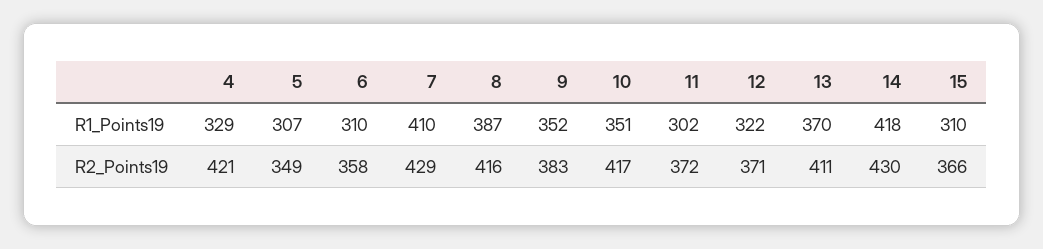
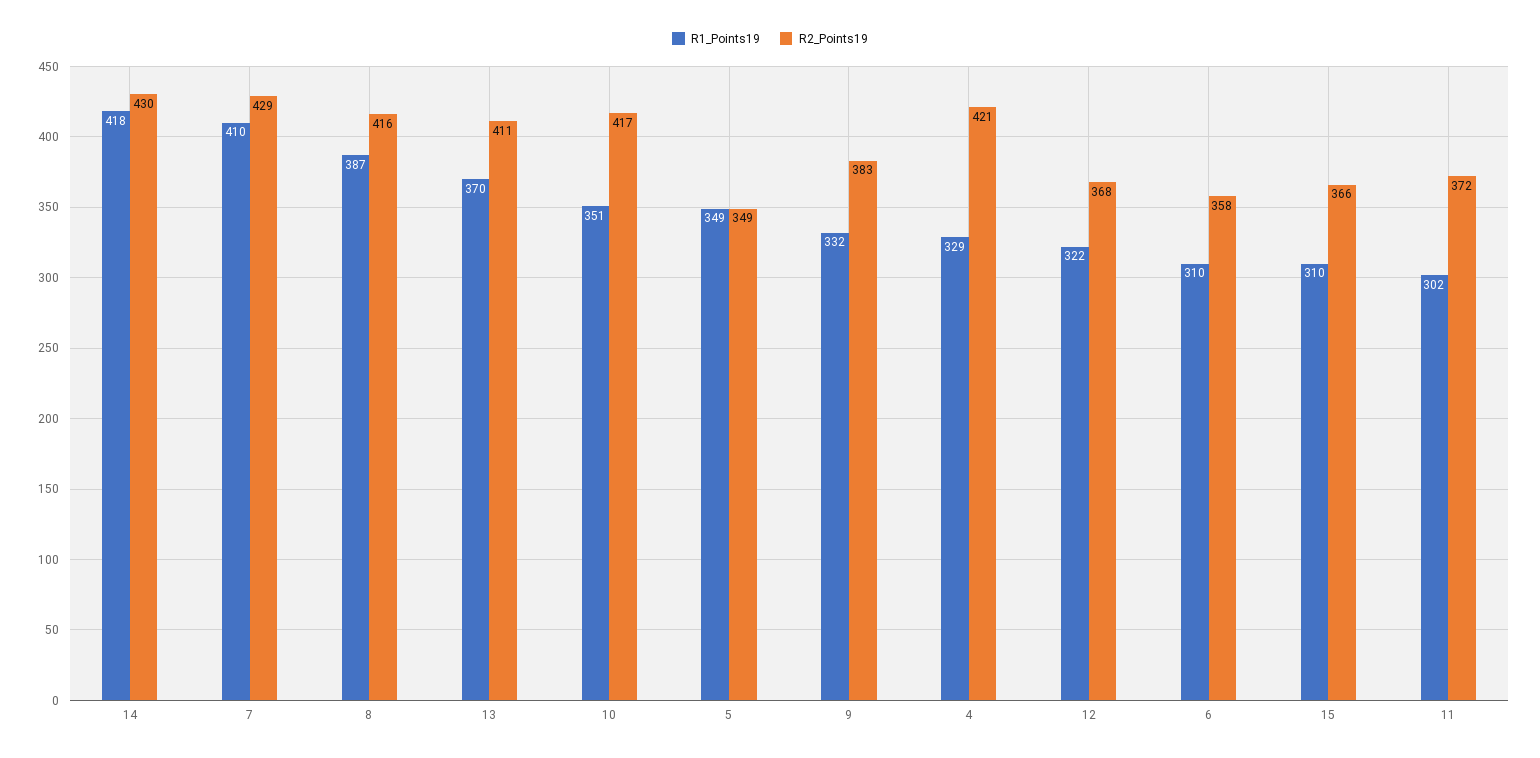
R1_Points19, 5: 307 -> 349
R1_Points19, 9: 352 -> 332
R2_Points19, 12: 371 -> 368

